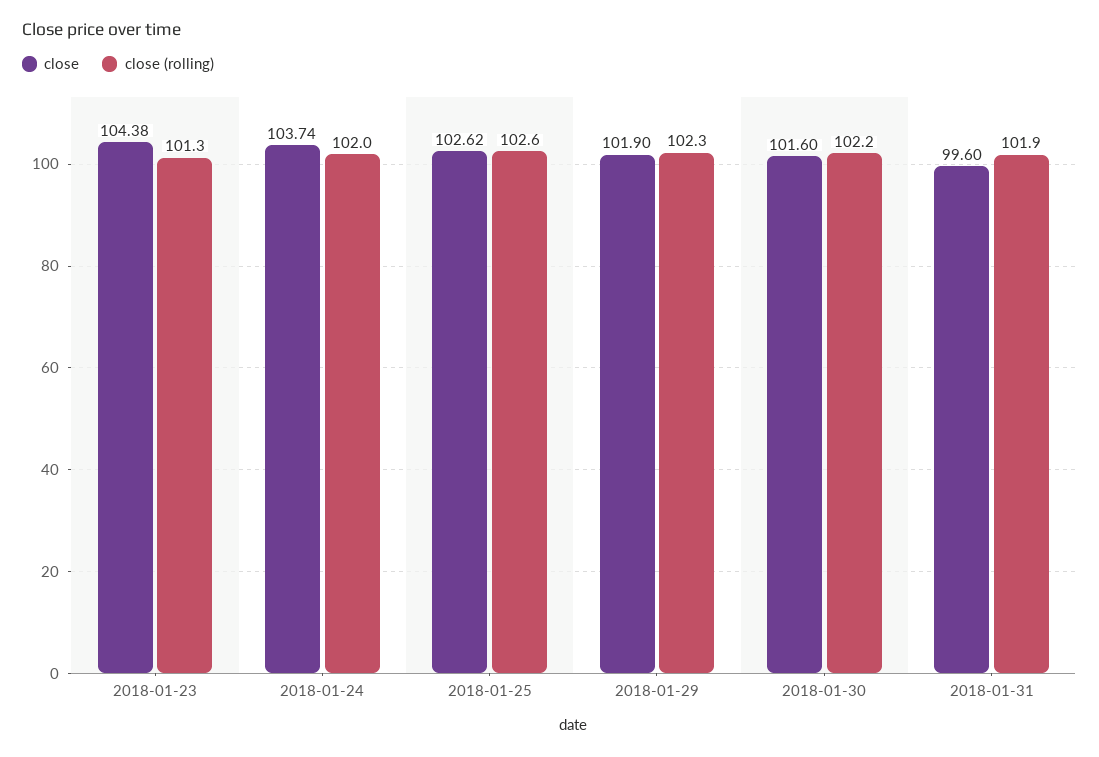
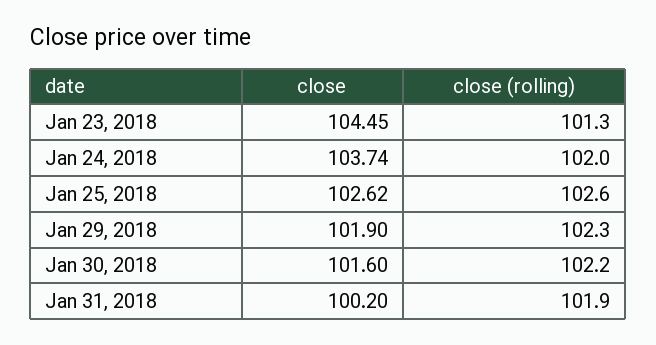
close, 2018-01-23: 104.38 -> 104.45
close, 2018-01-31: 99.6 -> 100.2

